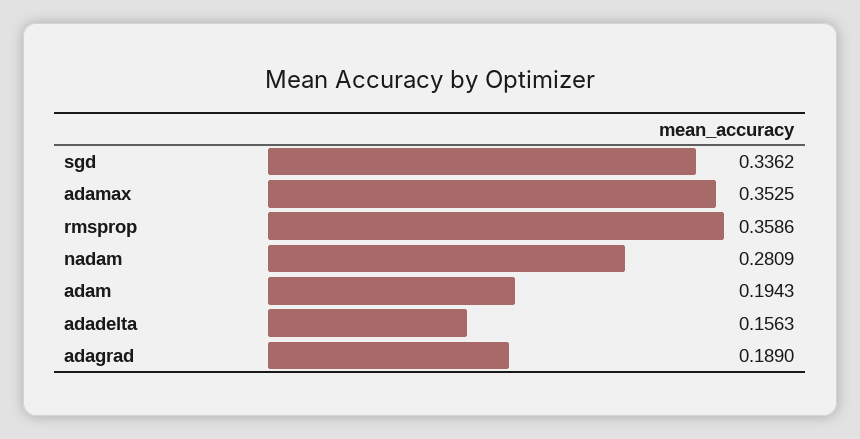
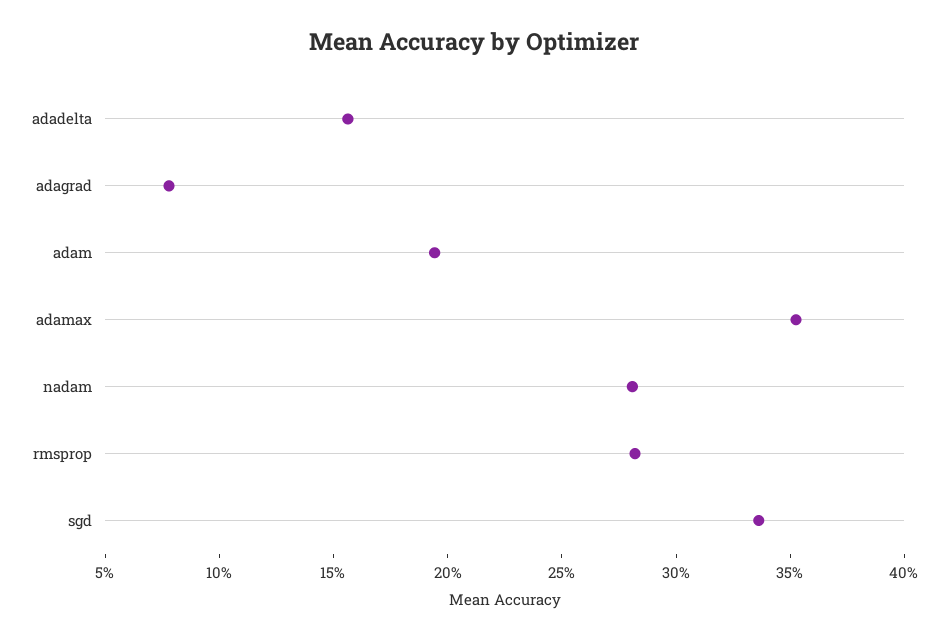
rmsprop: 0.3586 -> 0.28
adagrad: 0.189 -> 0.08

